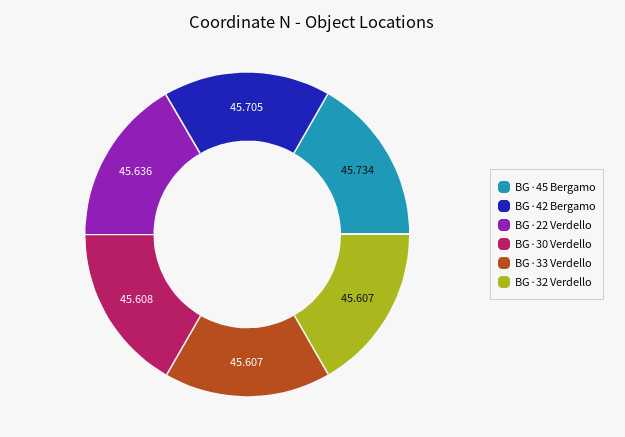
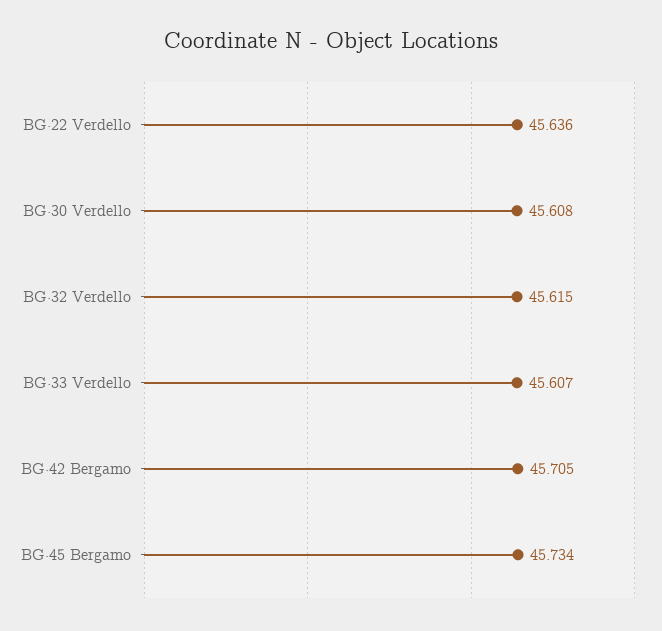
BG·32 Verdello: 45.607 -> 45.615

